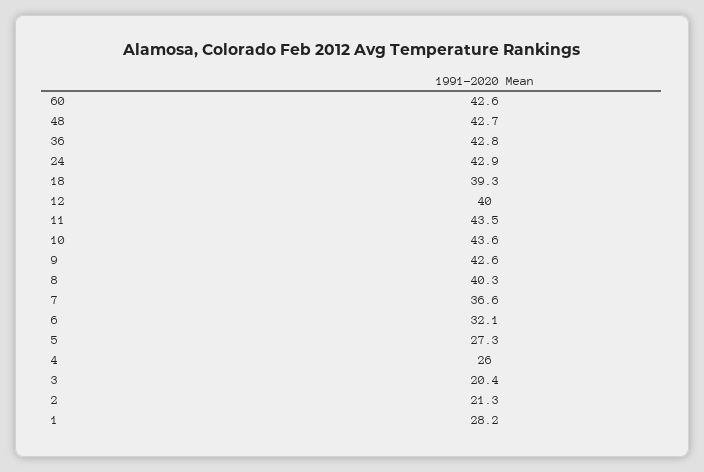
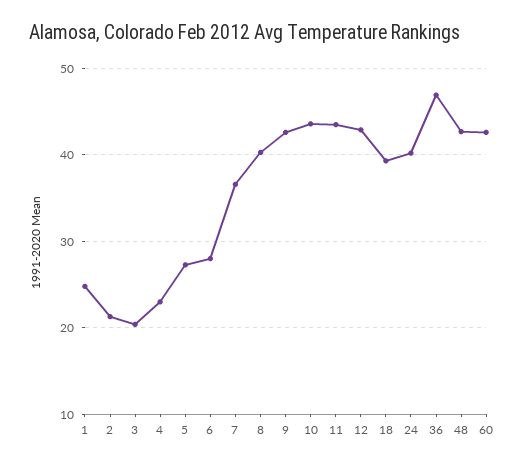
36: 42.8 -> 47
24: 42.9 -> 40
12: 40 -> 43
6: 32.1 -> 28
4: 26 -> 23
1: 28.2 -> 25

